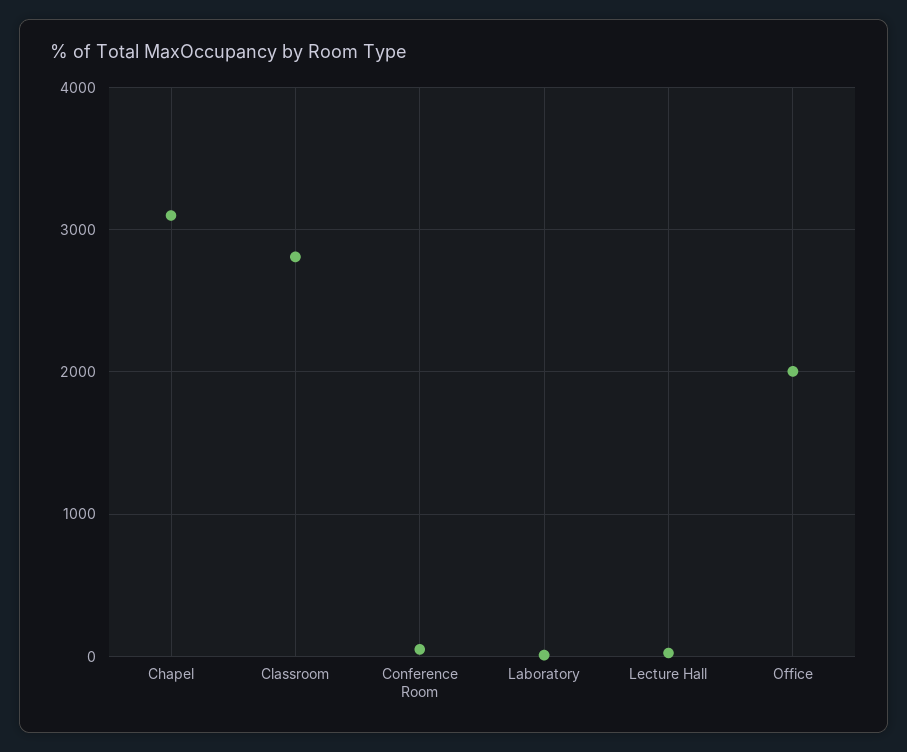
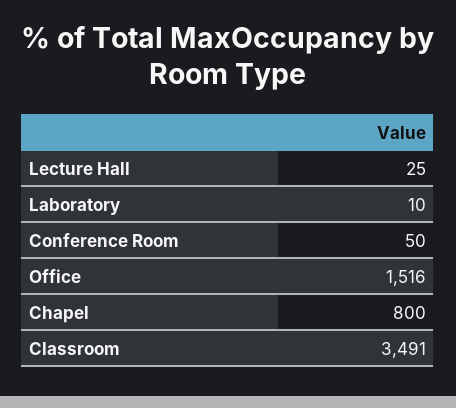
Chapel: 3100 -> 800
Classroom: 2800 -> 3491
Office: 2000 -> 1516

